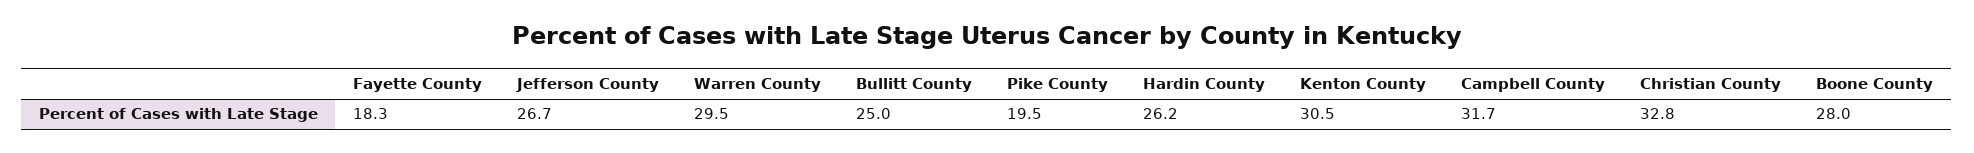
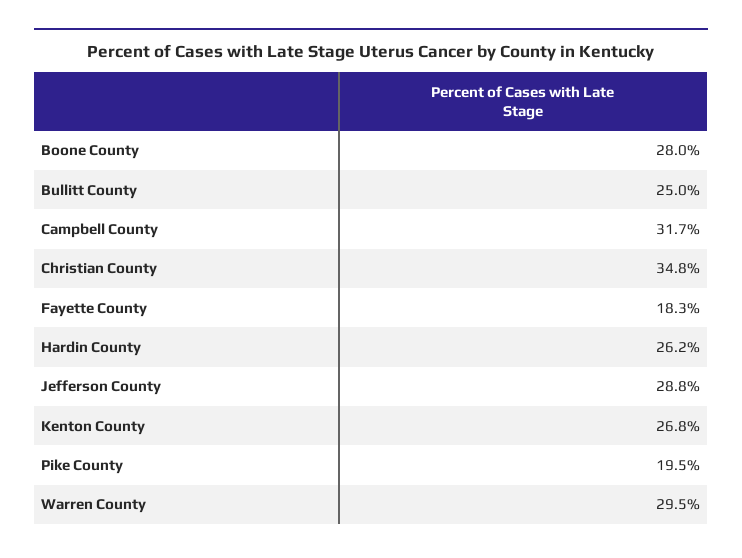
Jefferson County: 26.7 -> 28.8
Kenton County: 30.5 -> 26.8
Christian County: 32.8 -> 34.8

